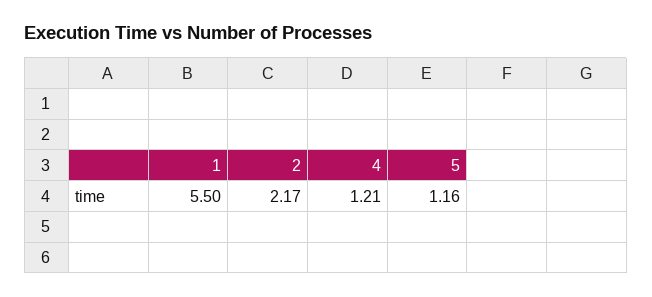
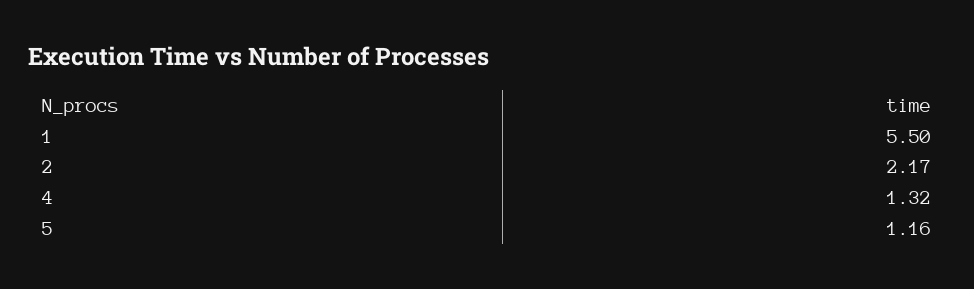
4: 1.21 -> 1.32

